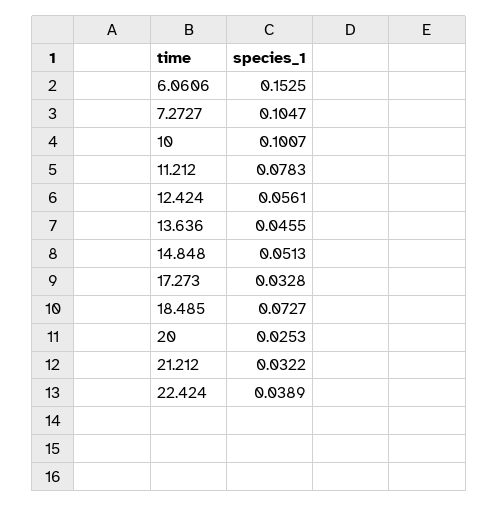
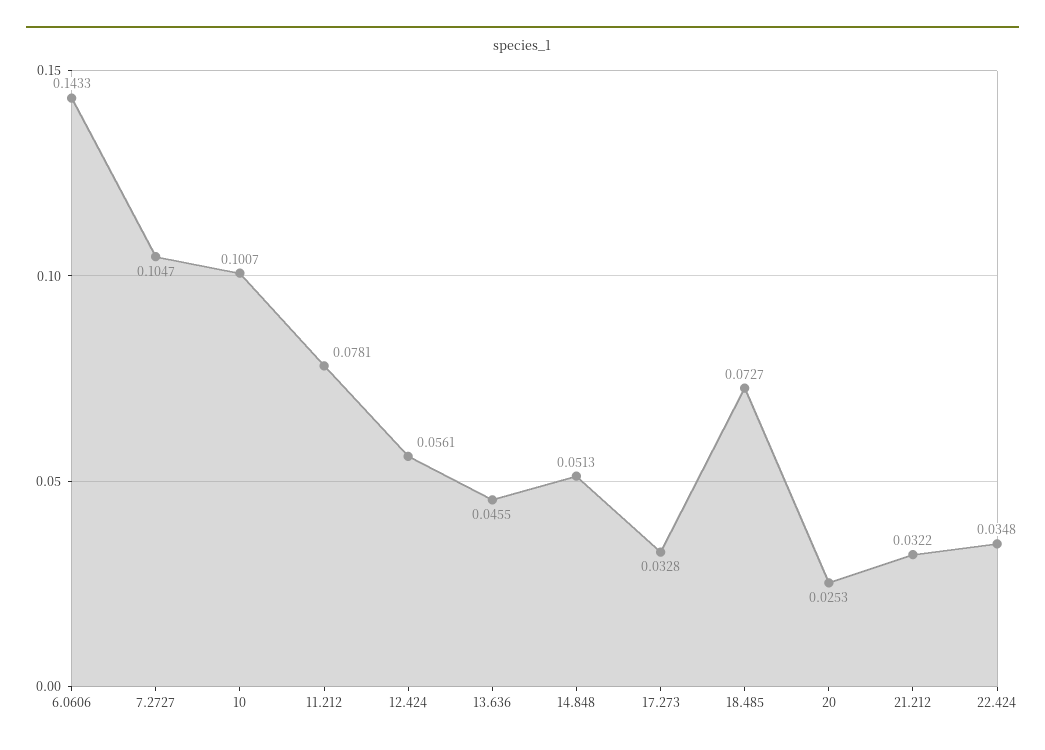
6.0606: 0.1525 -> 0.1433
11.212: 0.0783 -> 0.0781
22.424: 0.0389 -> 0.0348

